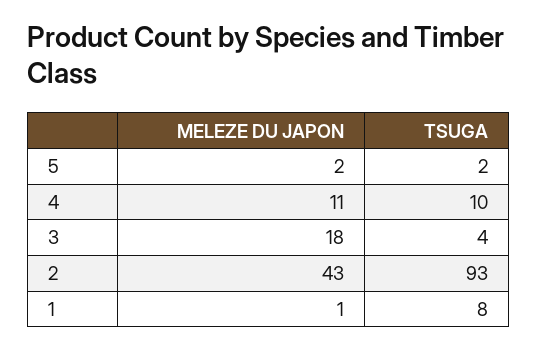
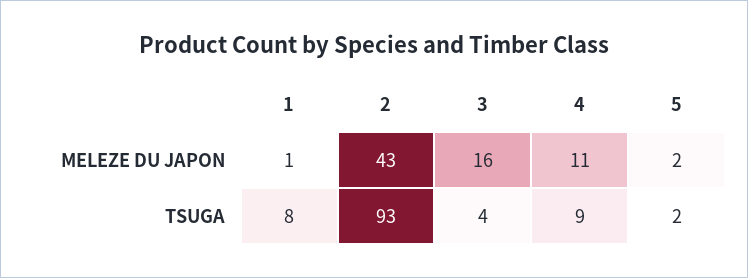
TSUGA, 4: 10 -> 9
MELEZE DU JAPON, 3: 18 -> 16

